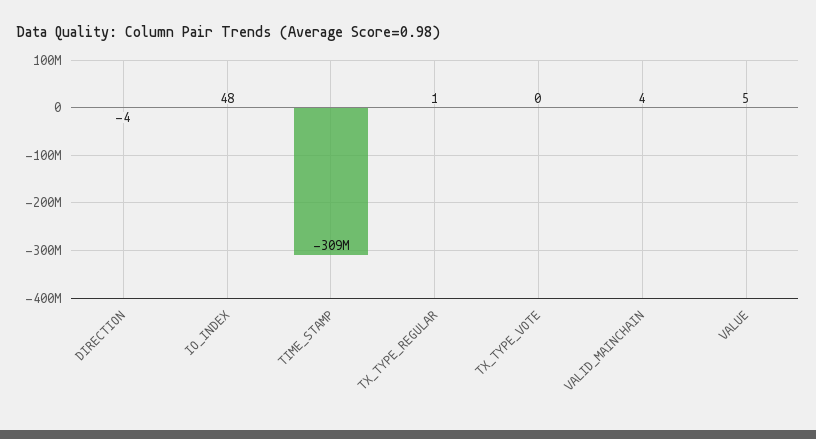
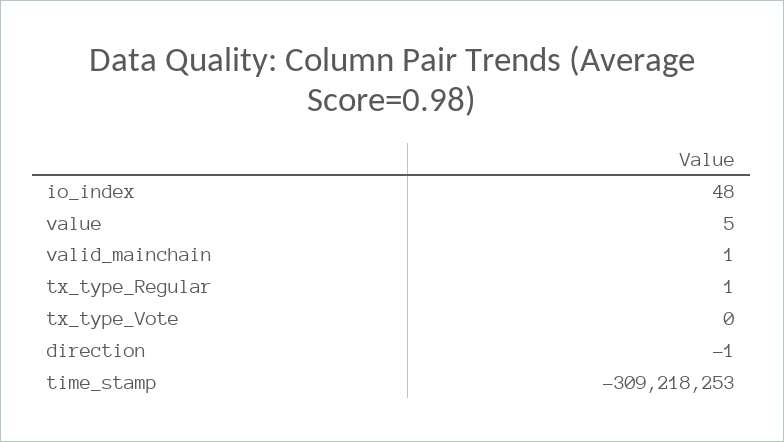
DIRECTION: -4 -> -1
VALID_MAINCHAIN: 4 -> 1

